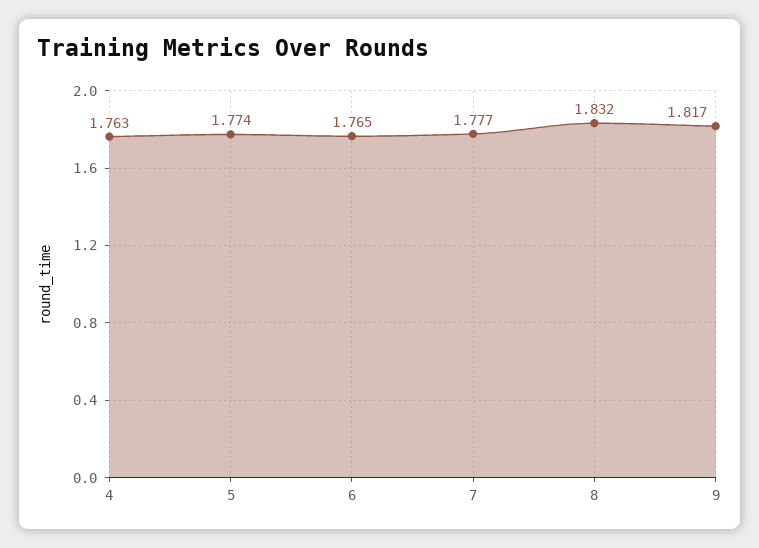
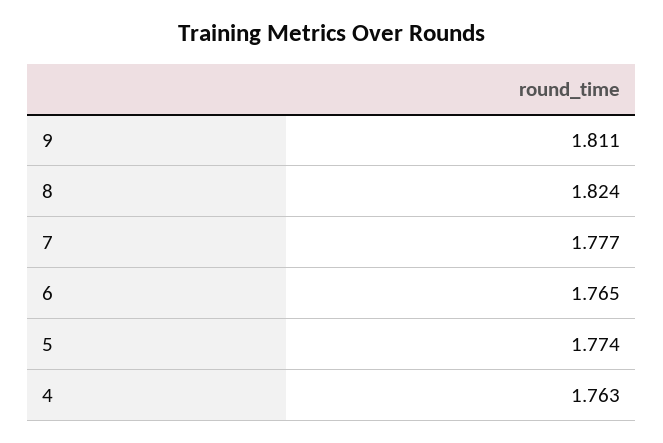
8: 1.832 -> 1.824
9: 1.817 -> 1.811

